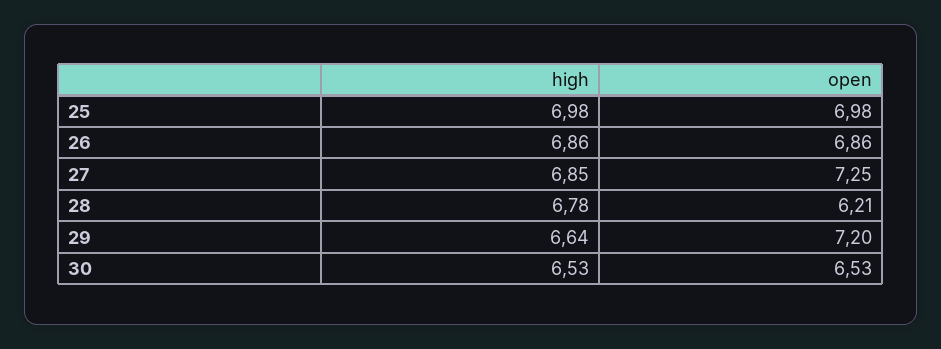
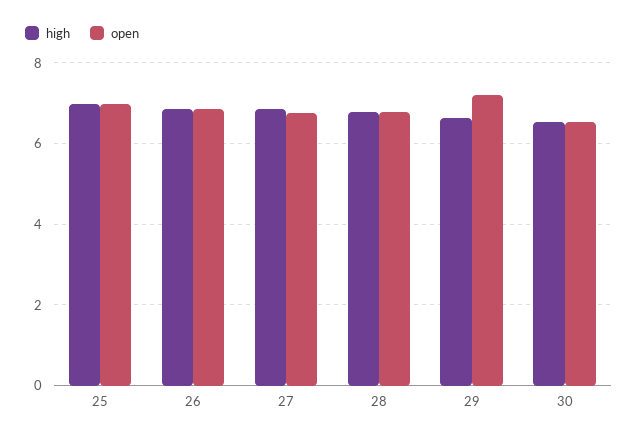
open, 27: 7.25 -> 6.8
open, 28: 6.21 -> 6.8

